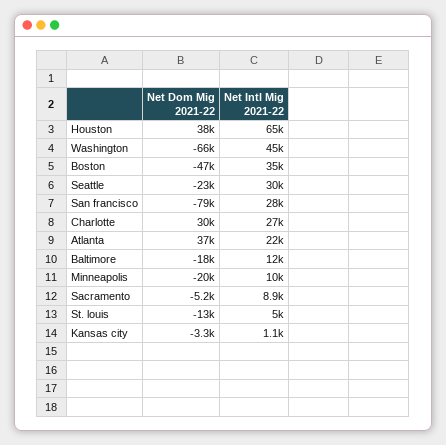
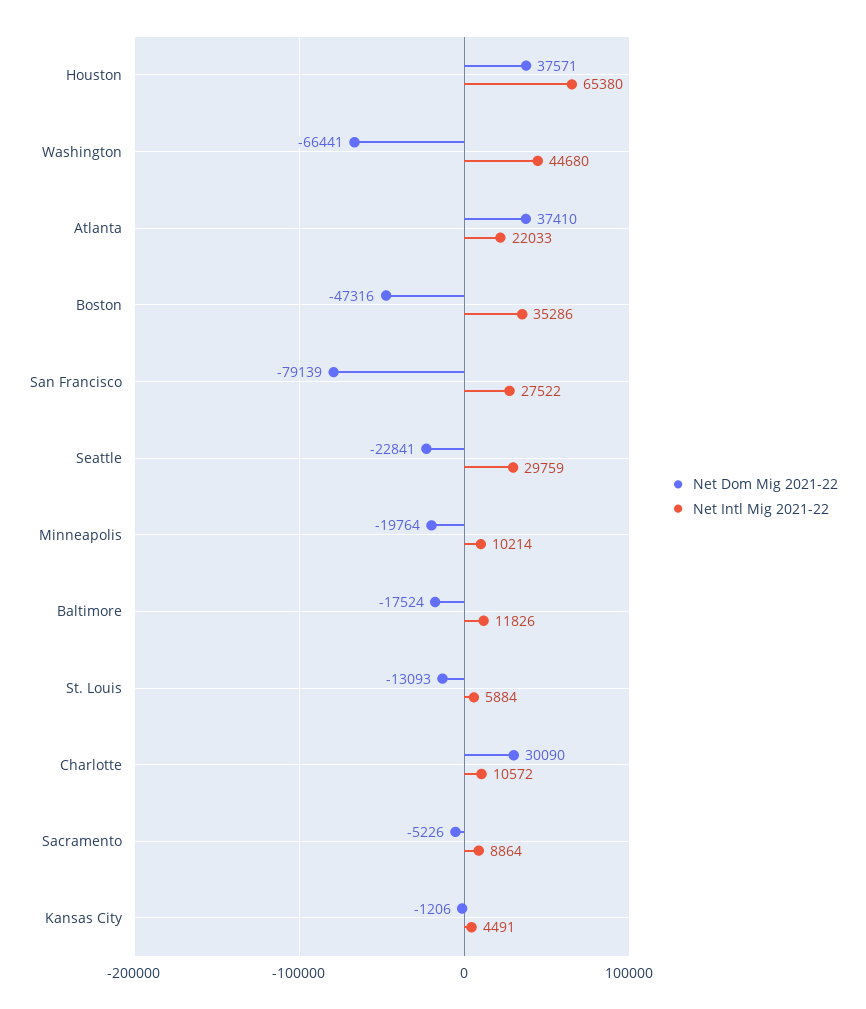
Net Intl Mig 2021-22, Charlotte: 27000 -> 10572
Net Intl Mig 2021-22, St. louis: 5000 -> 5884
Net Dom Mig 2021-22, Kansas city: -3300 -> -1206
Net Intl Mig 2021-22, Kansas city: 1100 -> 4491

